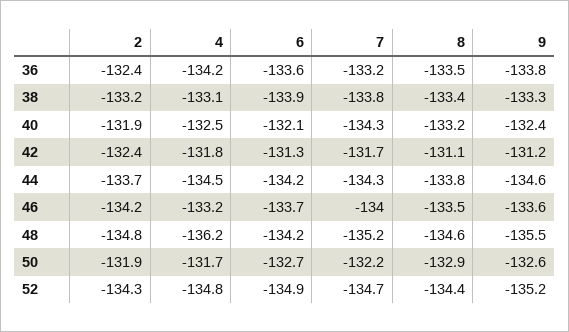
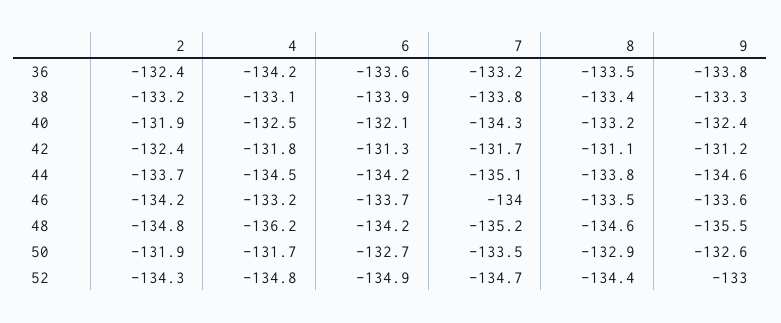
7, 44: -134.3 -> -135.1
7, 50: -132.2 -> -133.5
9, 52: -135.2 -> -133

